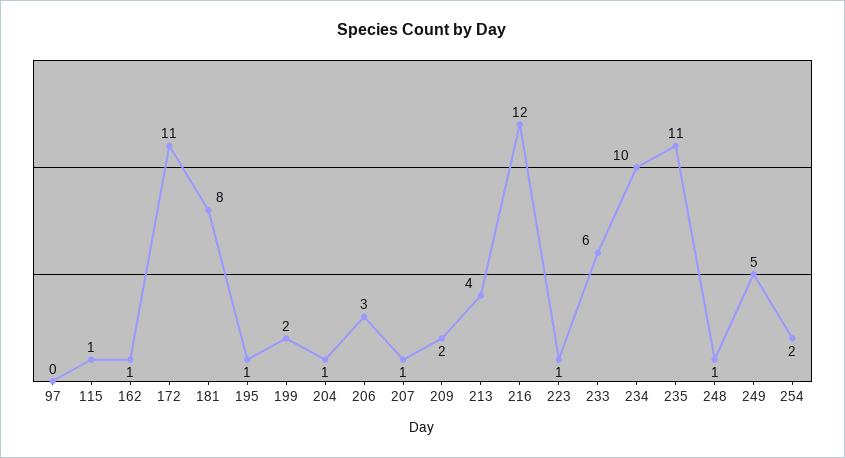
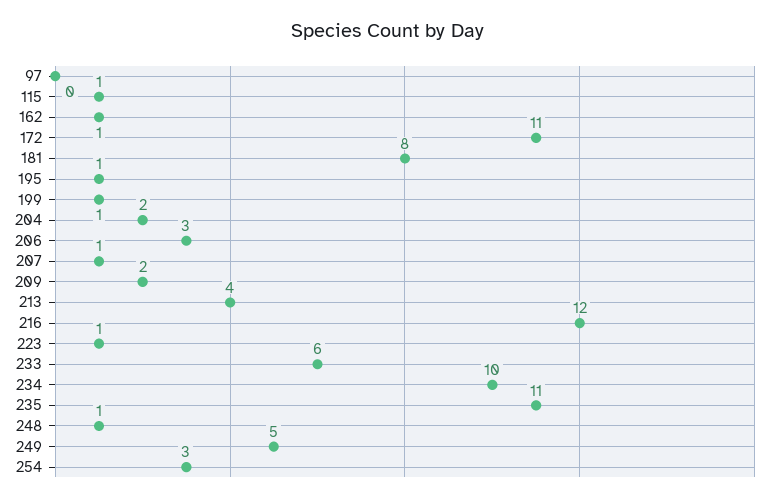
199: 2 -> 1
204: 1 -> 2
254: 2 -> 3

